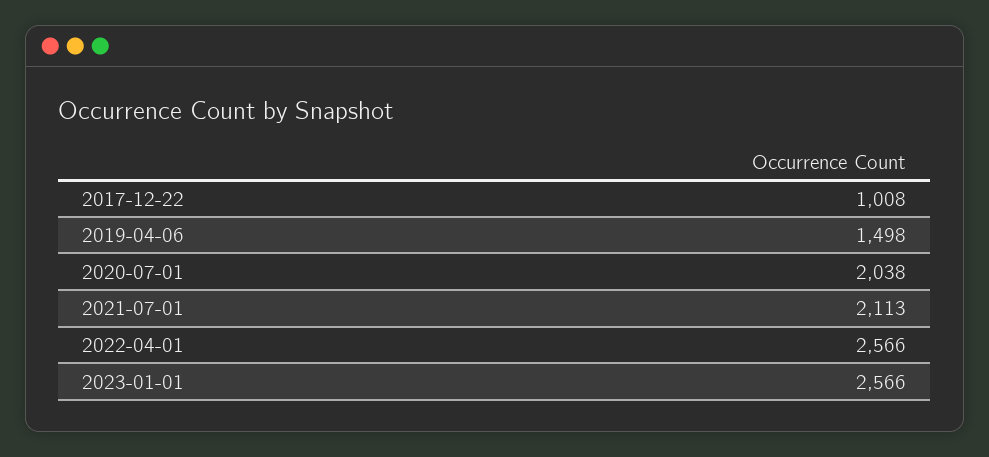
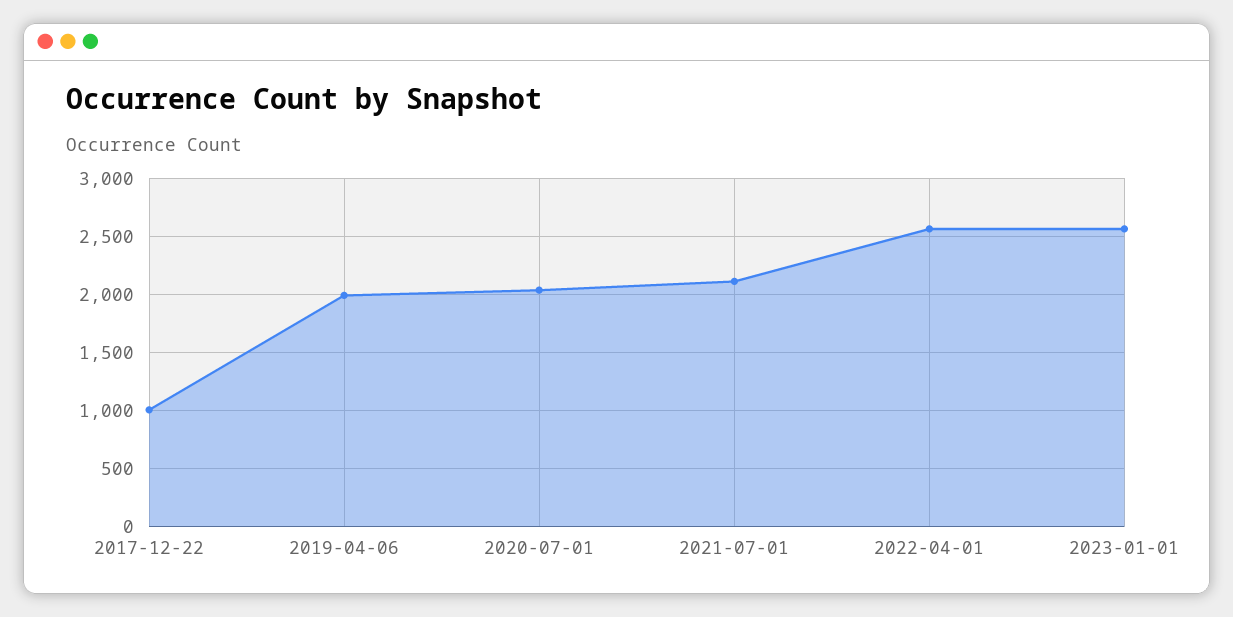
2019-04-06: 1498 -> 2000

